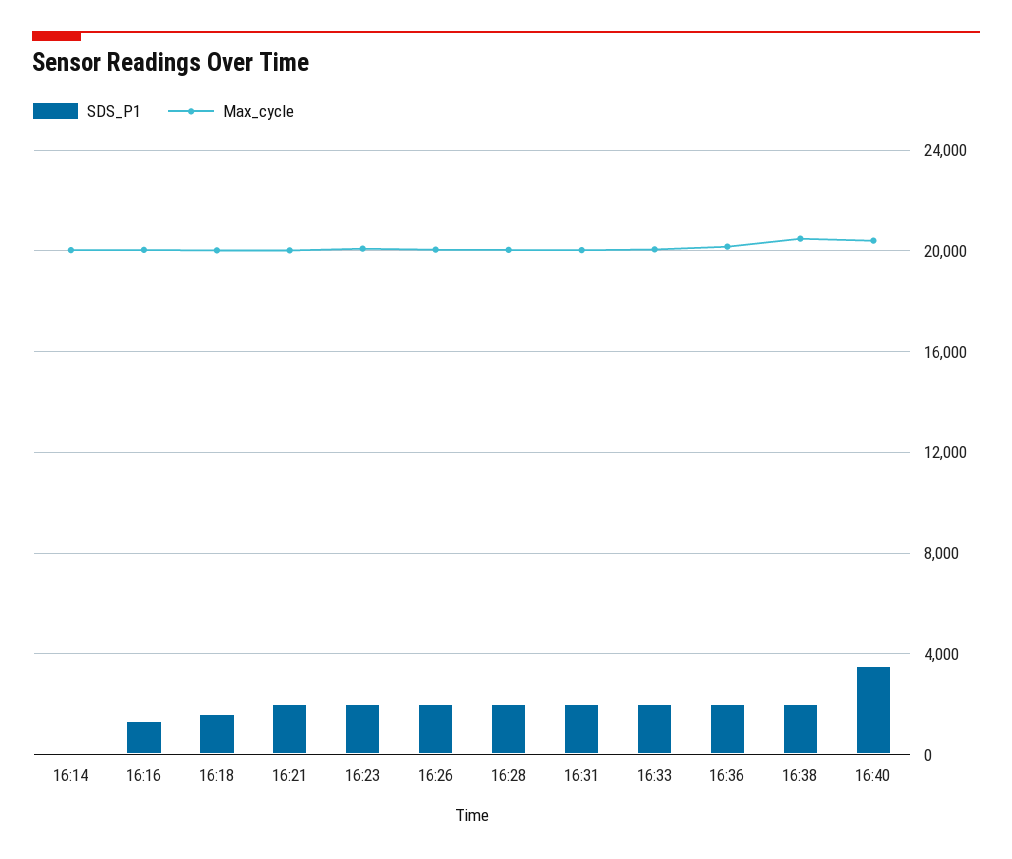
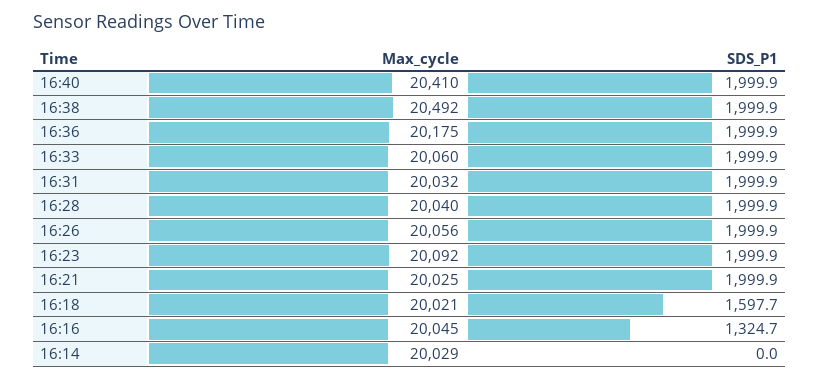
SDS_P1, 16:40: 3500 -> 1999.9

